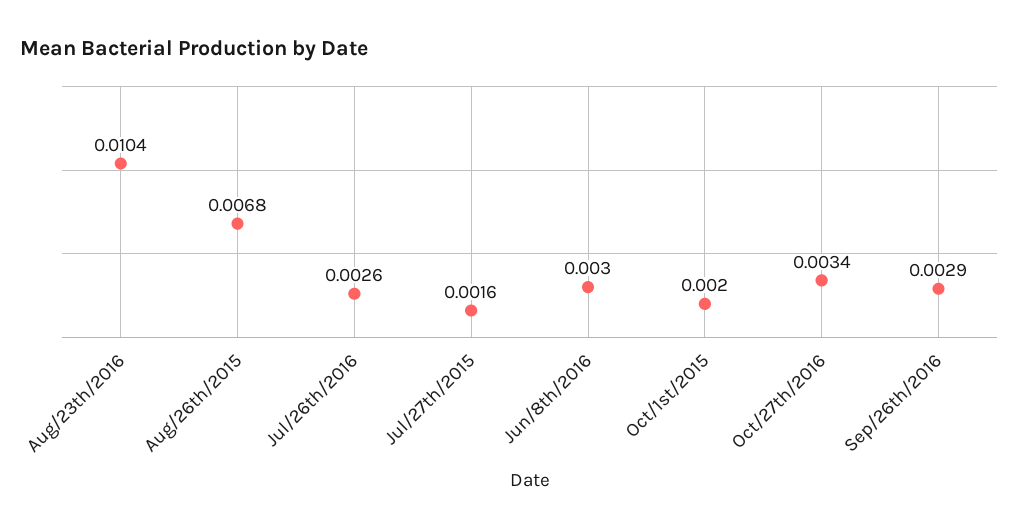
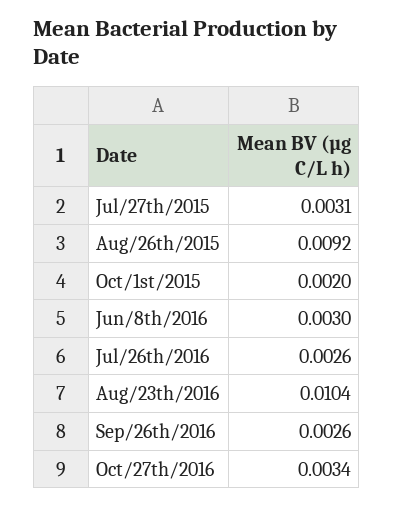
Aug/26th/2015: 0.0068 -> 0.0092
Jul/27th/2015: 0.0016 -> 0.0031
Sep/26th/2016: 0.0029 -> 0.0026

